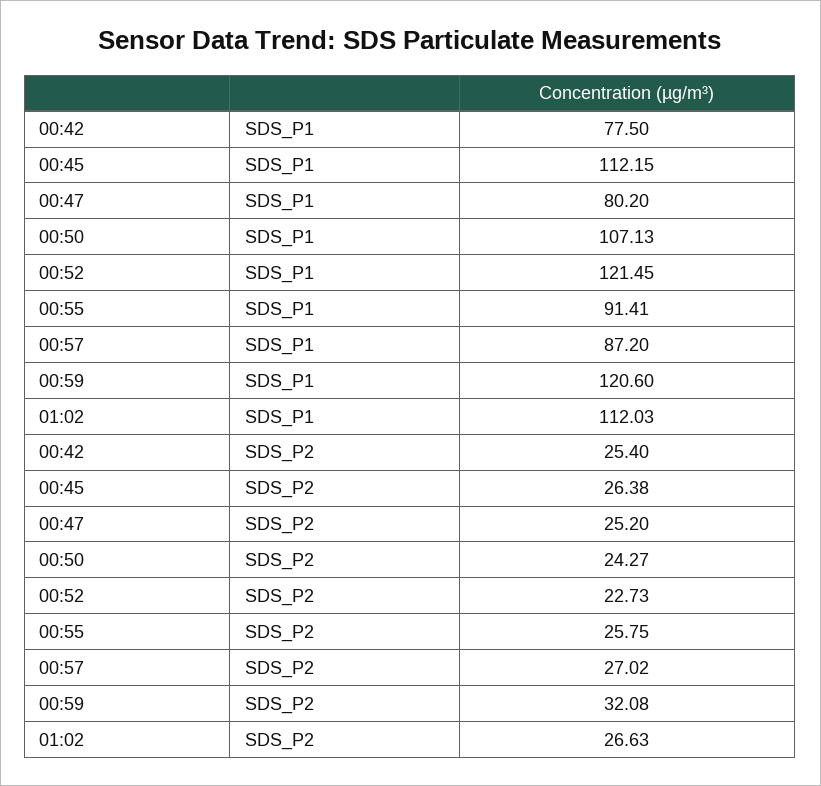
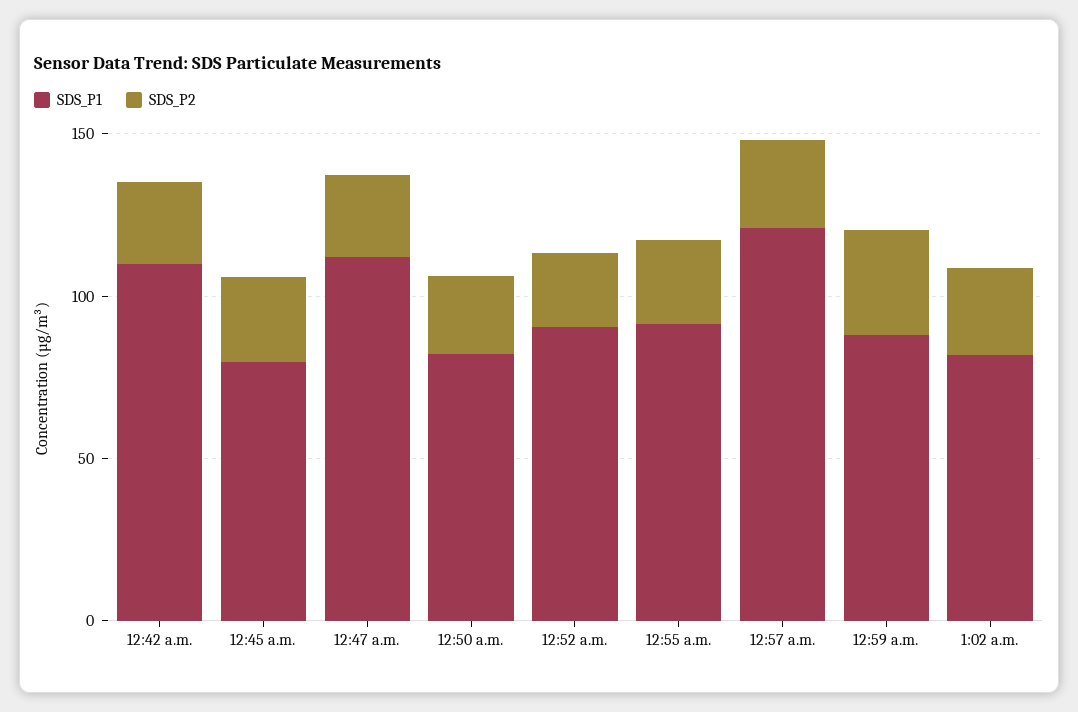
SDS_P1, 00:42: 77.5 -> 110
SDS_P1, 00:45: 112.15 -> 80
SDS_P1, 00:47: 80.2 -> 110
SDS_P1, 00:50: 107.13 -> 80
SDS_P1, 00:52: 121.45 -> 90
SDS_P1, 00:57: 87.2 -> 120
SDS_P1, 00:59: 120.6 -> 90
SDS_P1, 01:02: 112.03 -> 80

